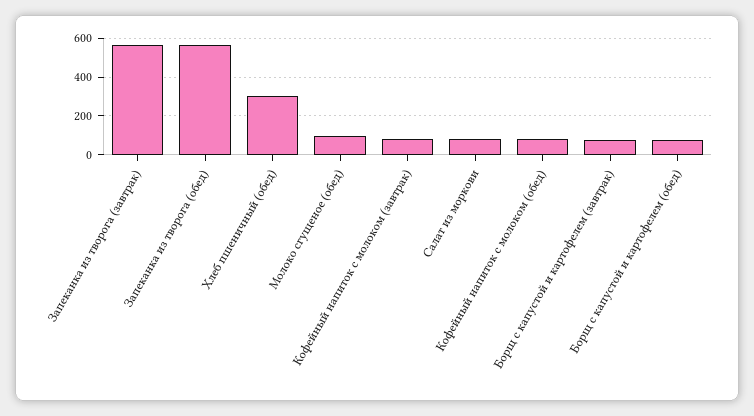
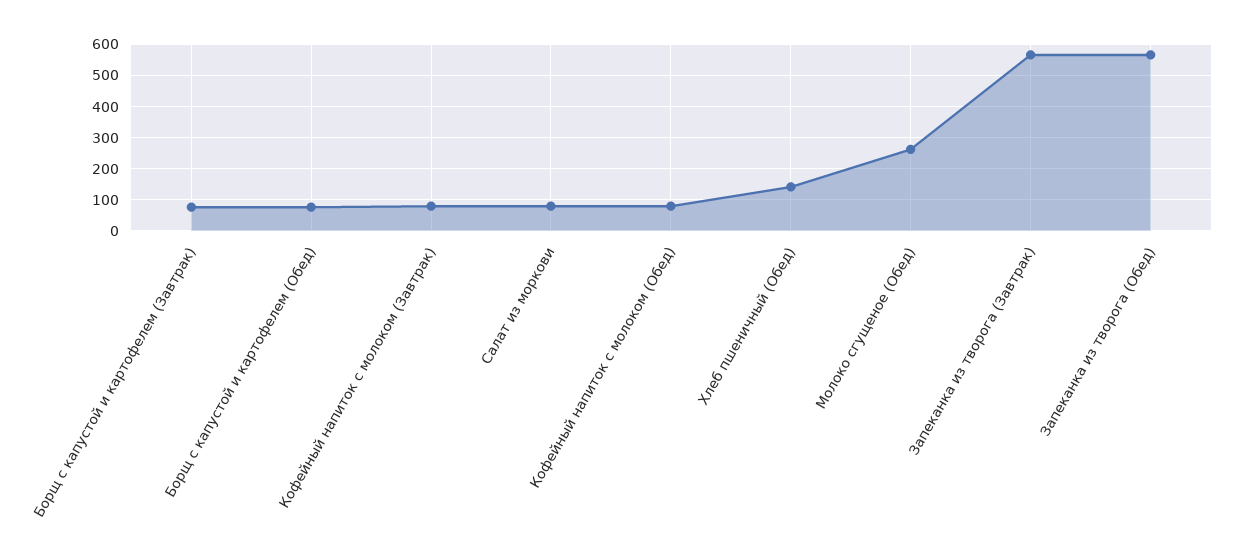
Хлеб пшеничный (обед): 300 -> 140
Молоко сгущеное (обед): 100 -> 260

